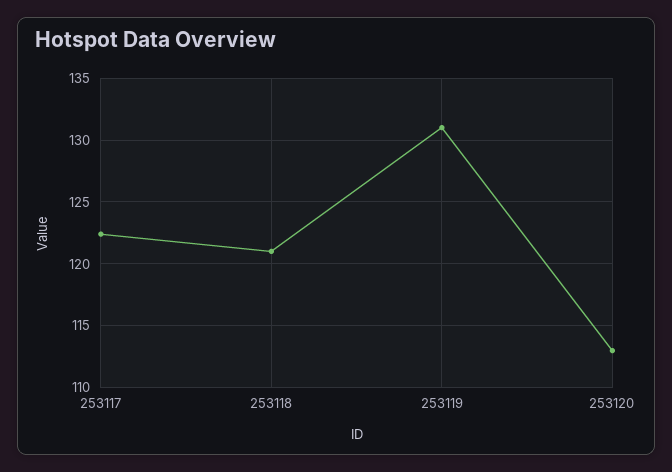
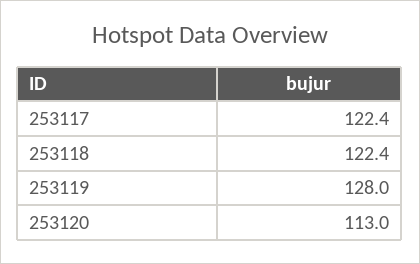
253118: 121 -> 122.4
253119: 131 -> 128

